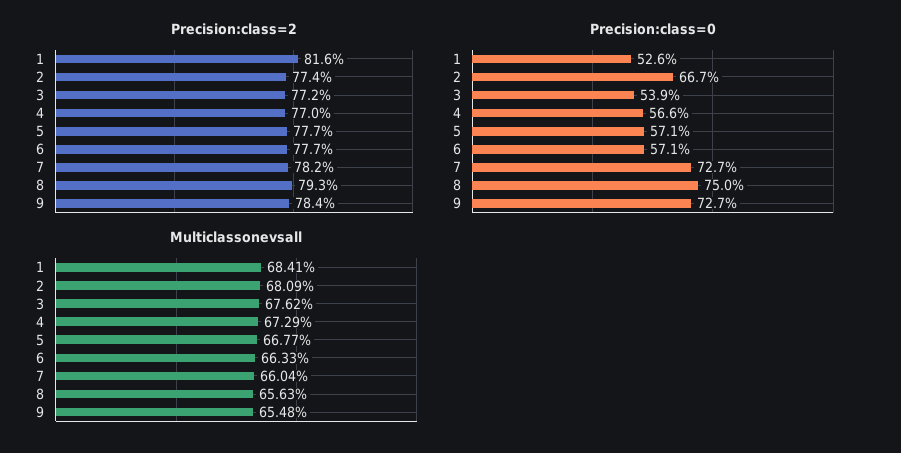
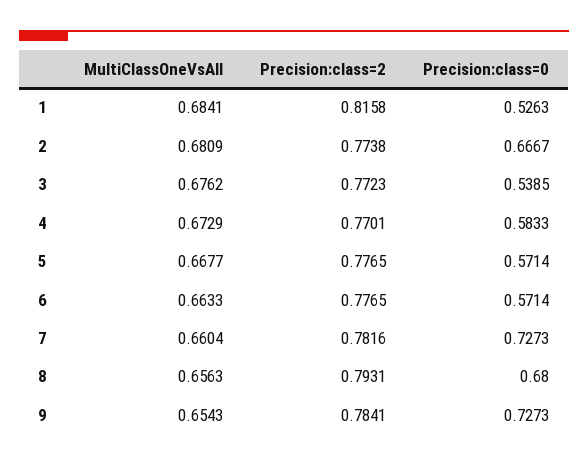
Precision:class=0, 4: 0.566 -> 0.5833
Precision:class=0, 8: 0.75 -> 0.68
Multiclassonevsall, 9: 0.6548 -> 0.6543

